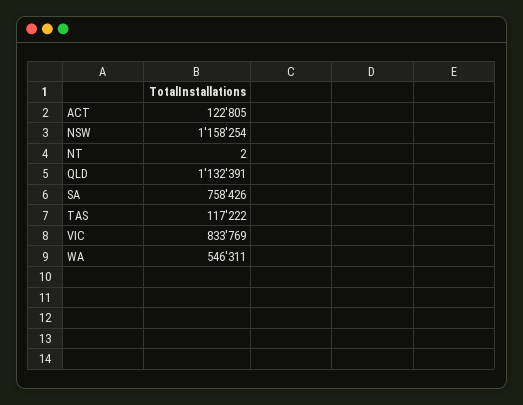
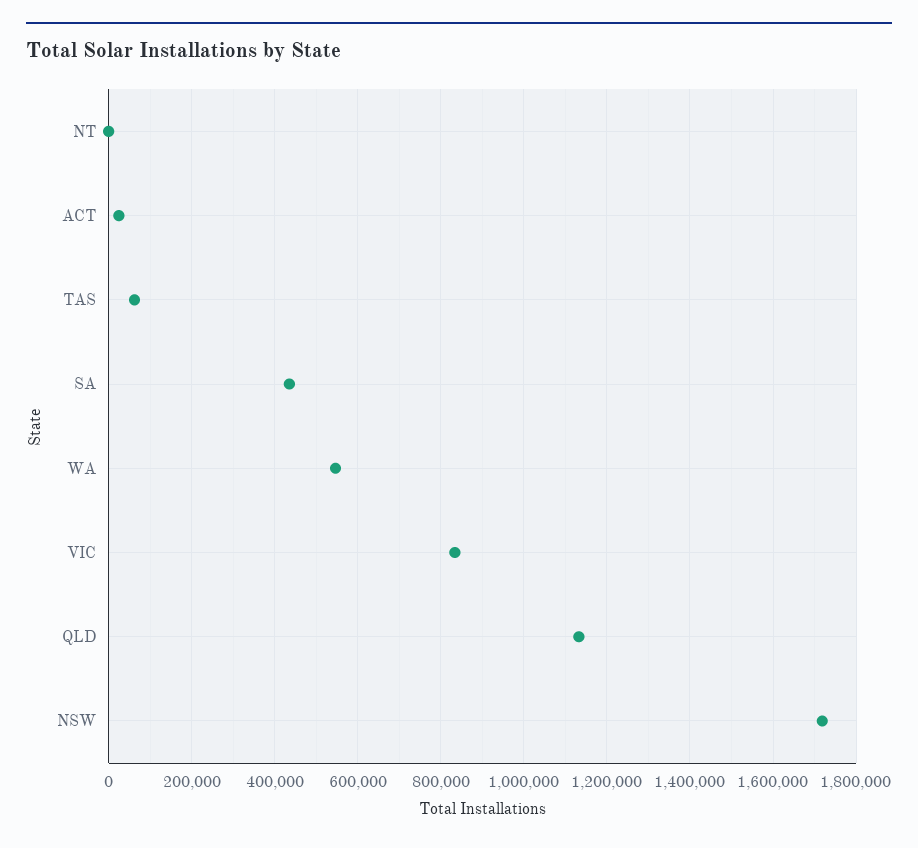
ACT: 122805 -> 20000
NSW: 1158254 -> 1720000
SA: 758426 -> 440000
TAS: 117222 -> 60000

